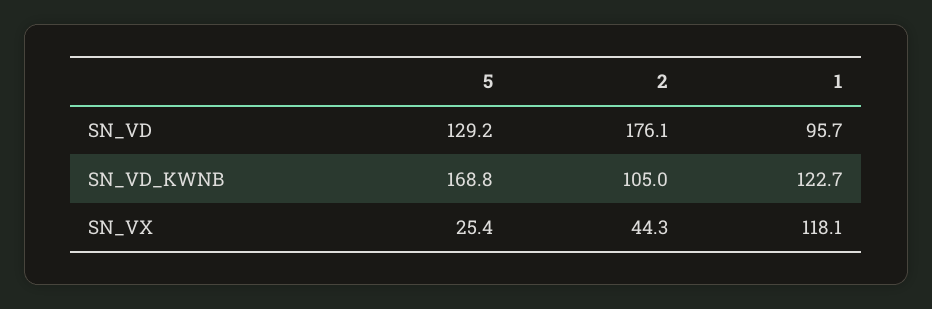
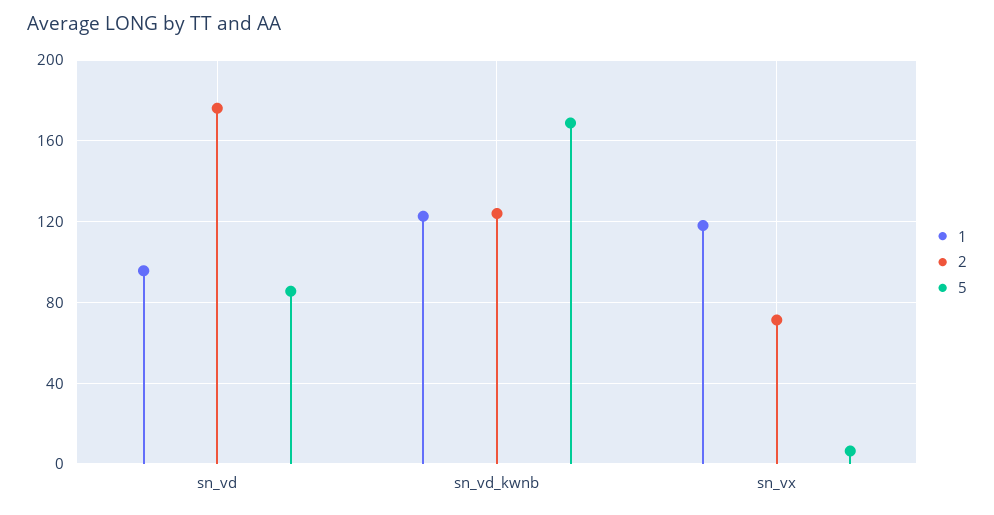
5, SN_VD: 129.2 -> 85
2, SN_VD_KWNB: 105 -> 125
5, SN_VX: 25.4 -> 5
2, SN_VX: 44.3 -> 70

